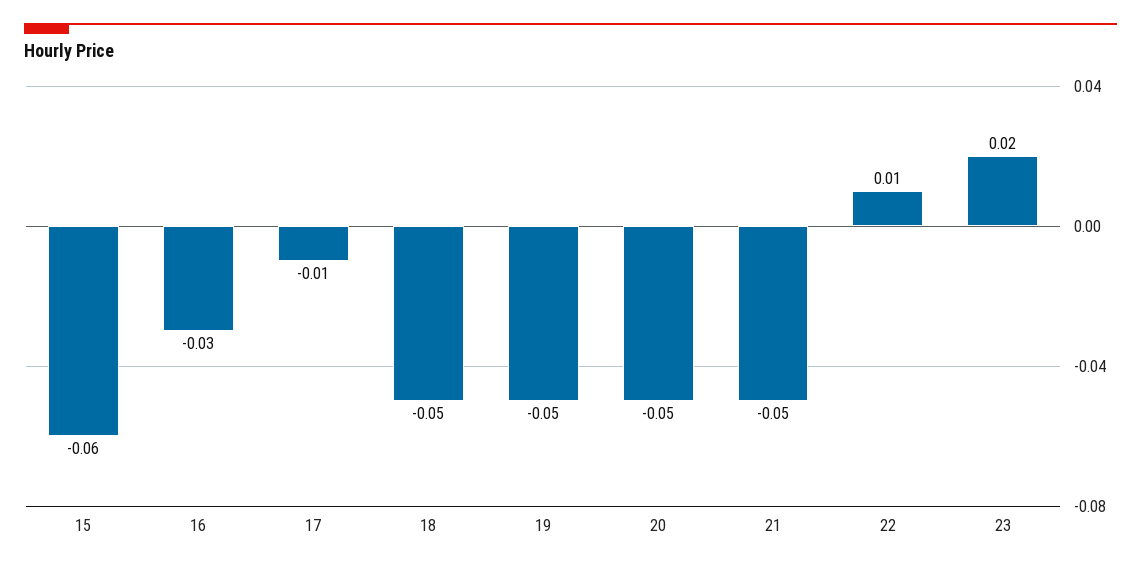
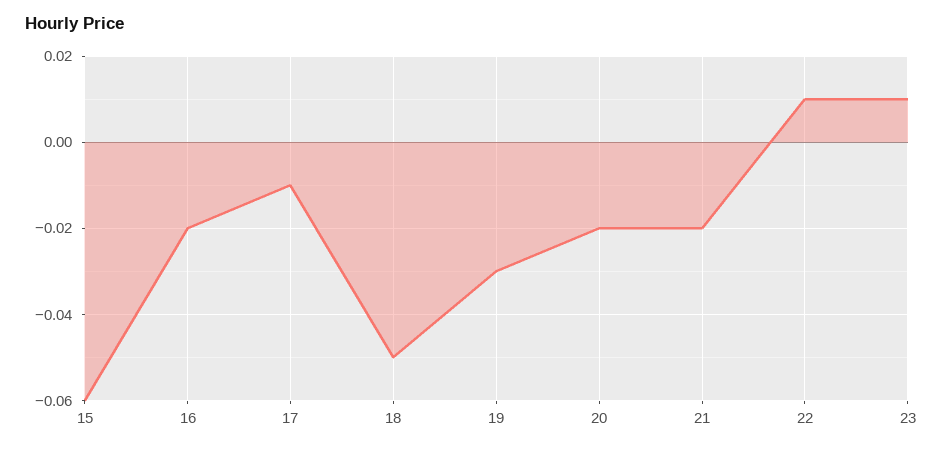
16: -0.03 -> -0.02
19: -0.05 -> -0.03
20: -0.05 -> -0.02
21: -0.05 -> -0.02
23: 0.02 -> 0.01

